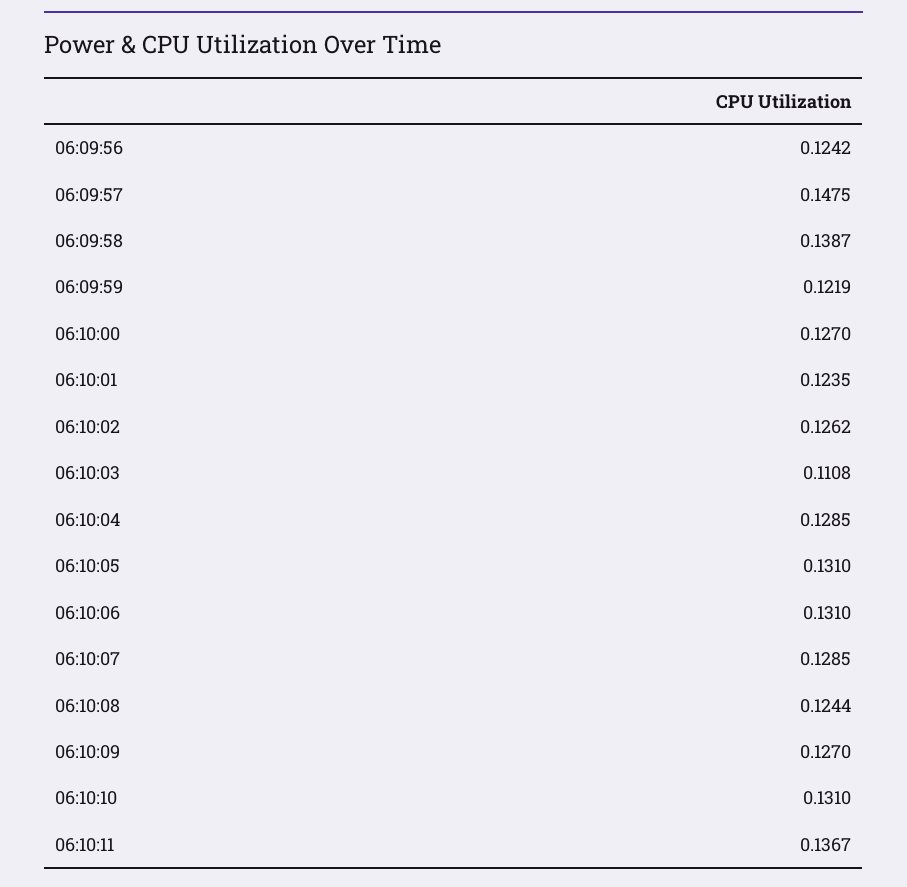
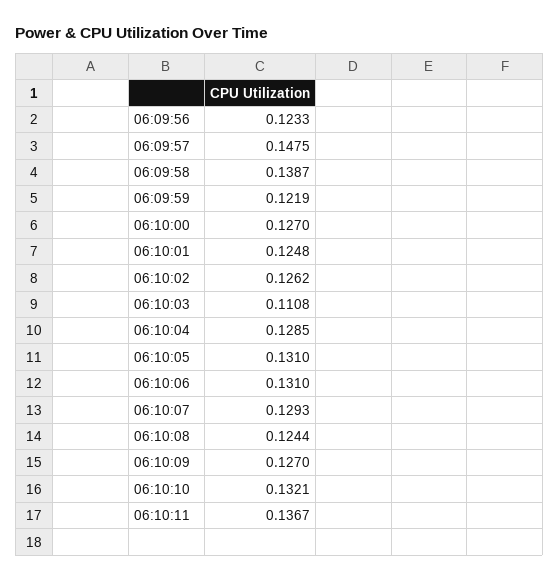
06:09:56: 0.1242 -> 0.1233
06:10:01: 0.1235 -> 0.1248
06:10:07: 0.1285 -> 0.1293
06:10:10: 0.131 -> 0.1321

